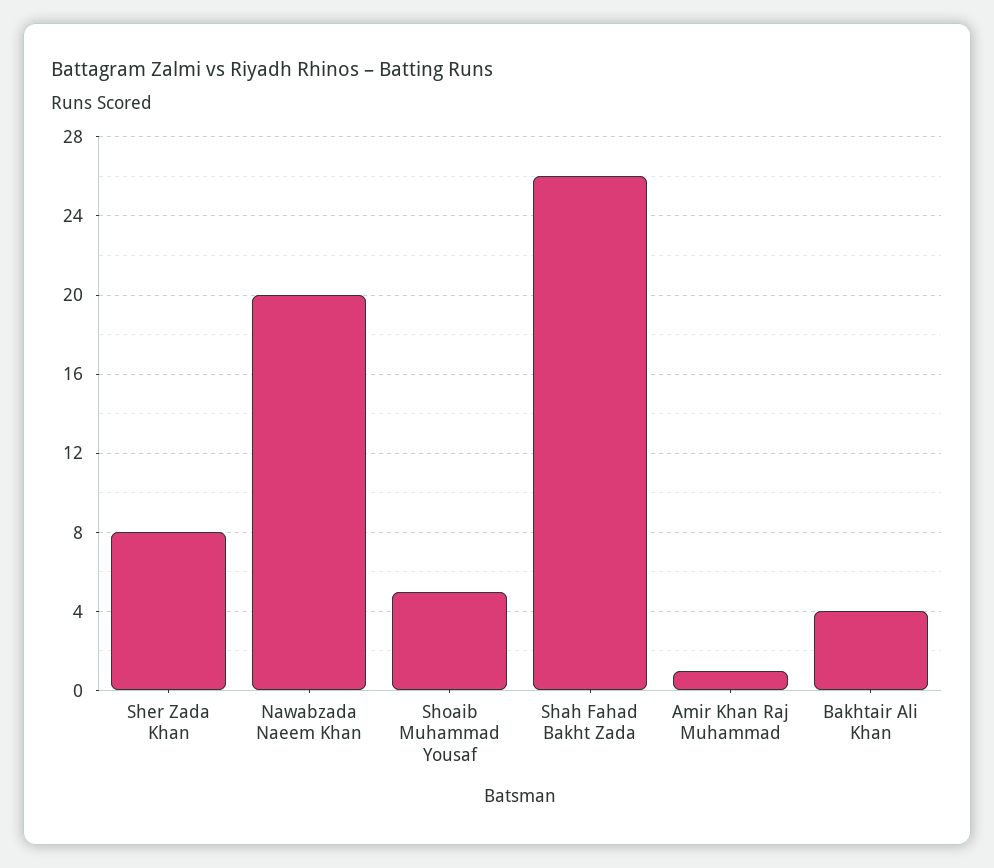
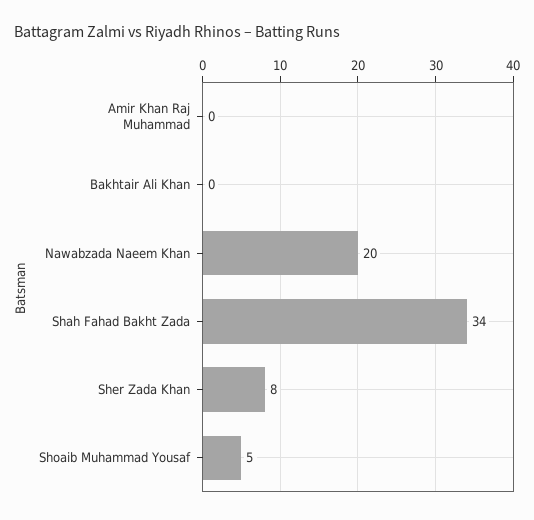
Shah Fahad Bakht Zada: 26 -> 34
Amir Khan Raj Muhammad: 1 -> 0
Bakhtair Ali Khan: 4 -> 0

